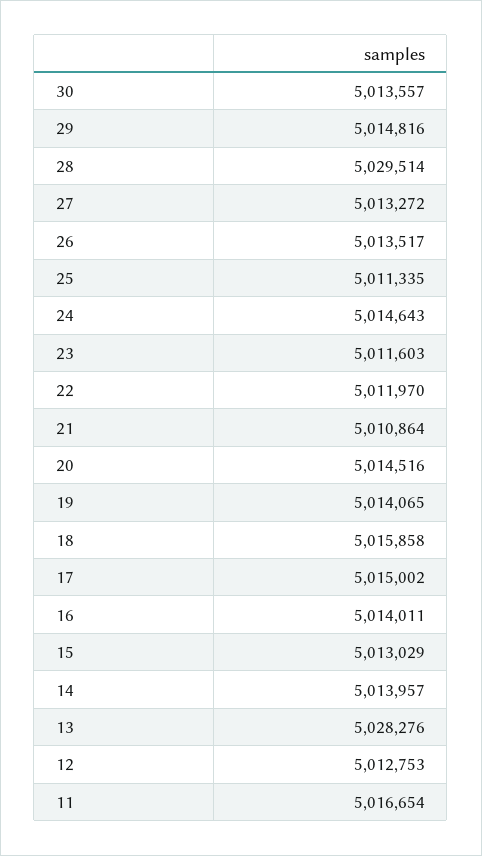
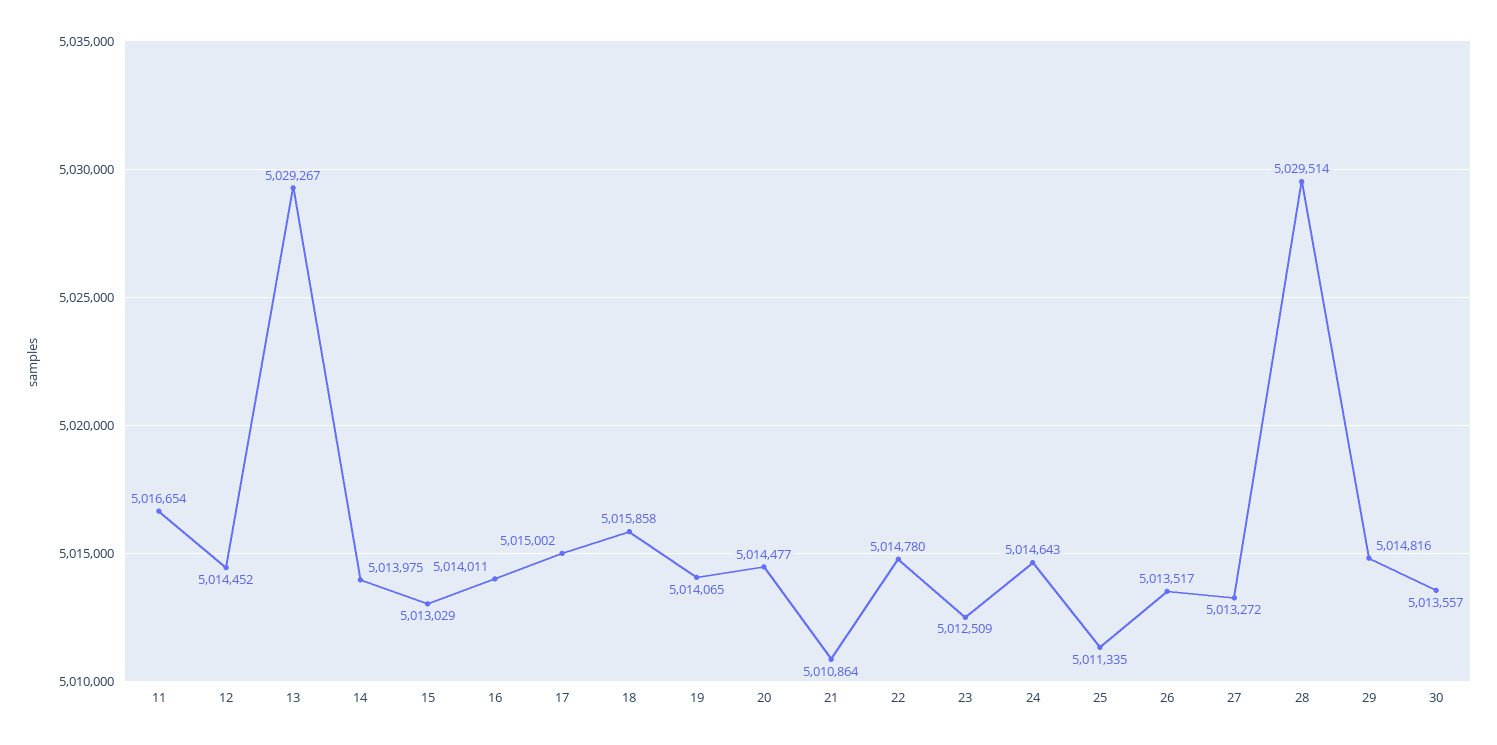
23: 5011603 -> 5012509
22: 5011970 -> 5014780
20: 5014516 -> 5014477
14: 5013957 -> 5013975
13: 5028276 -> 5029267
12: 5012753 -> 5014452

